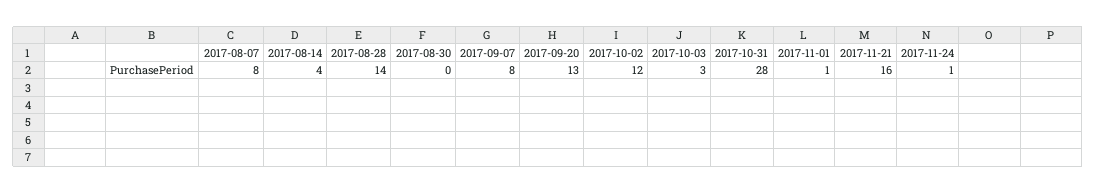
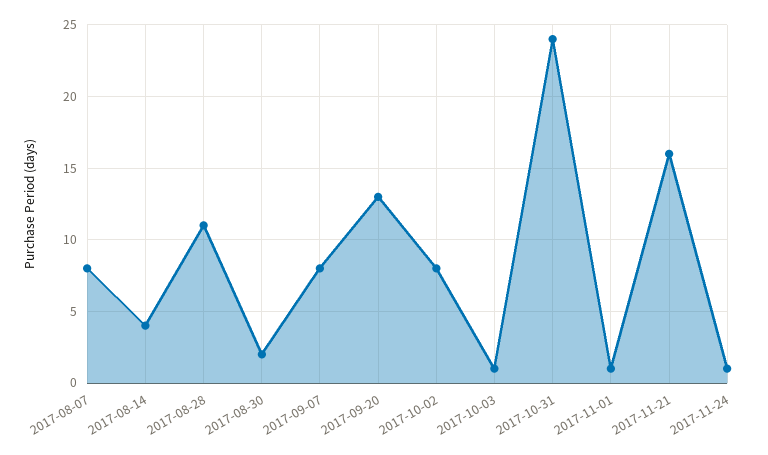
2017-08-28: 14 -> 11
2017-08-30: 0 -> 2
2017-10-02: 12 -> 8
2017-10-03: 3 -> 1
2017-10-31: 28 -> 24

